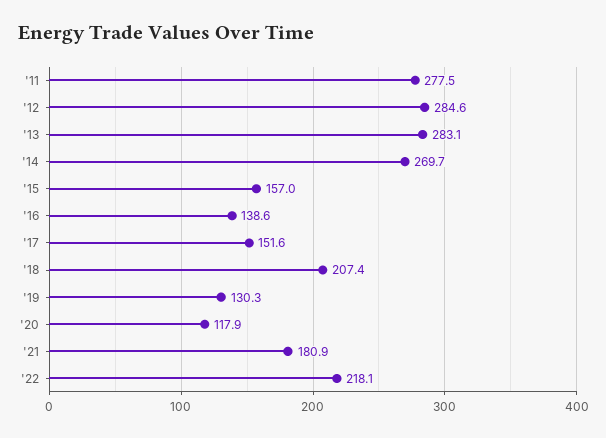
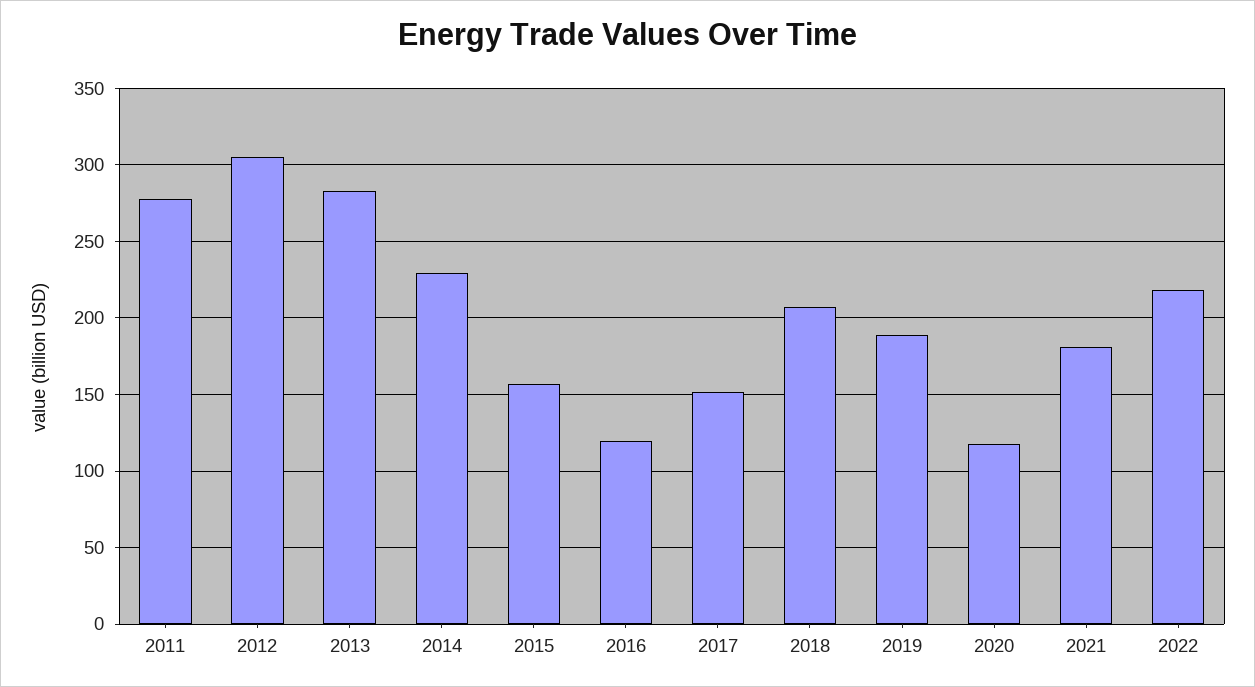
'12: 284.6 -> 305
'14: 269.7 -> 230
'16: 138.6 -> 120
'19: 130.3 -> 190

